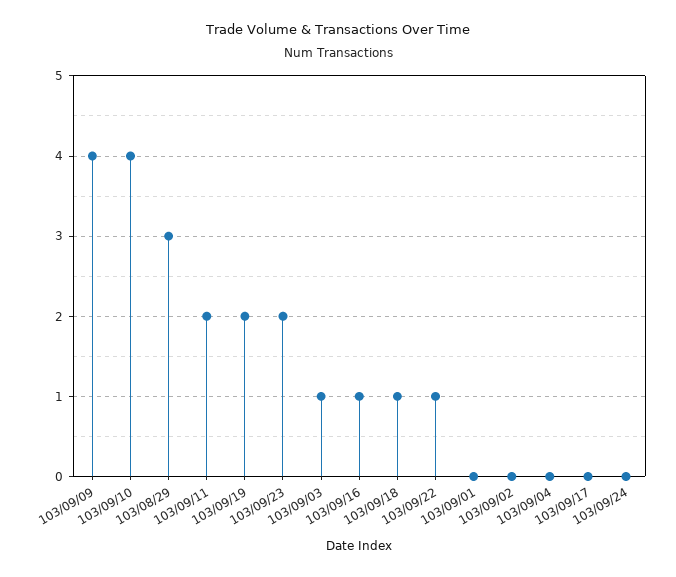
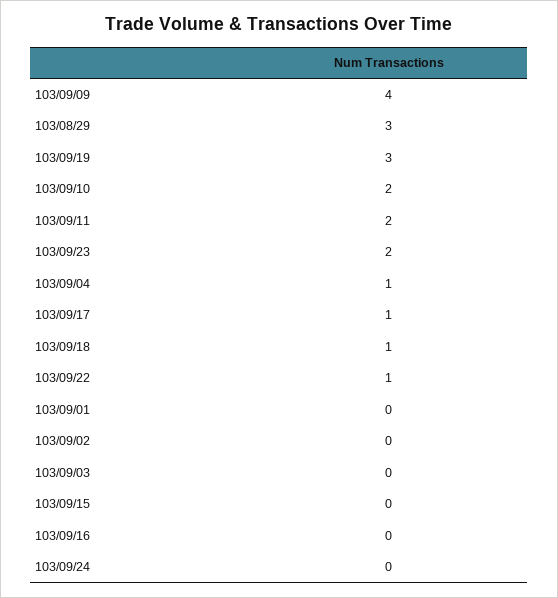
103/09/10: 4 -> 2
103/09/19: 2 -> 3
103/09/03: 1 -> 0
103/09/16: 1 -> 0
103/09/04: 0 -> 1
103/09/17: 0 -> 1
103/09/15: none -> 0

